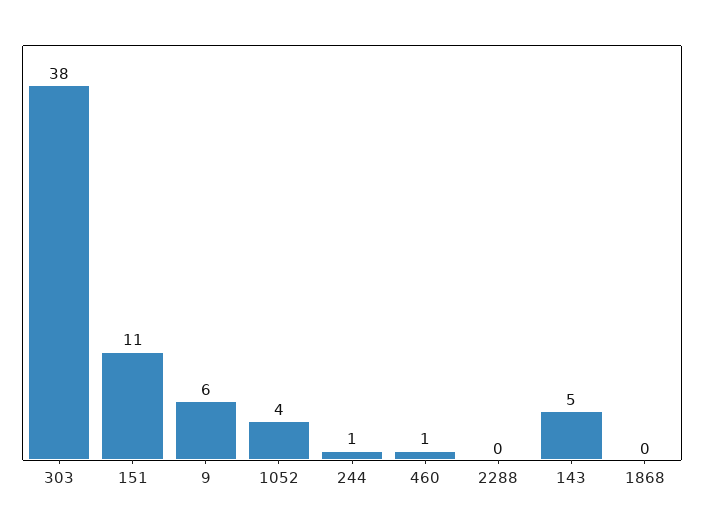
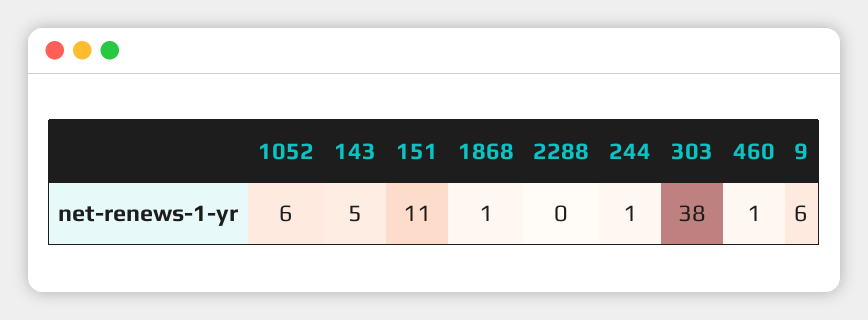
1052: 4 -> 6
1868: 0 -> 1

